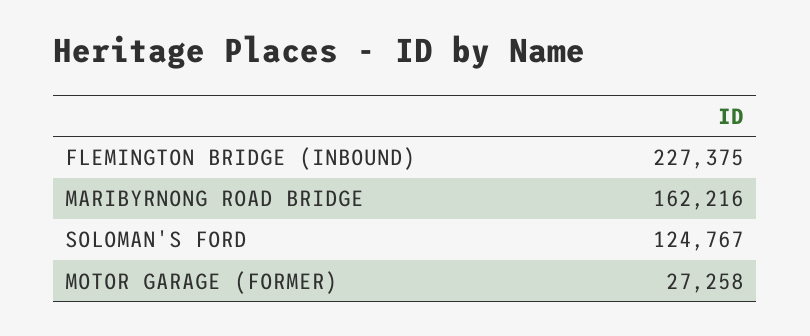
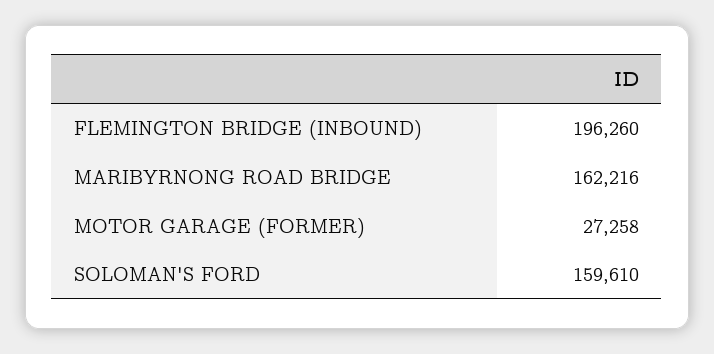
FLEMINGTON BRIDGE (INBOUND): 227375 -> 196260
SOLOMAN'S FORD: 124767 -> 159610

